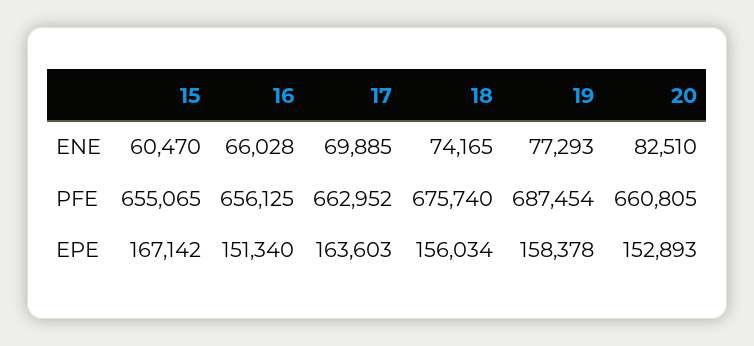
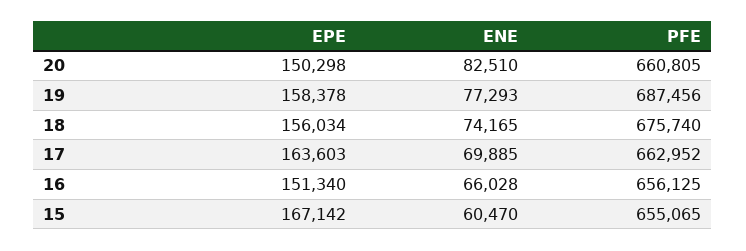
19, PFE: 687454 -> 687456
20, EPE: 152893 -> 150298

